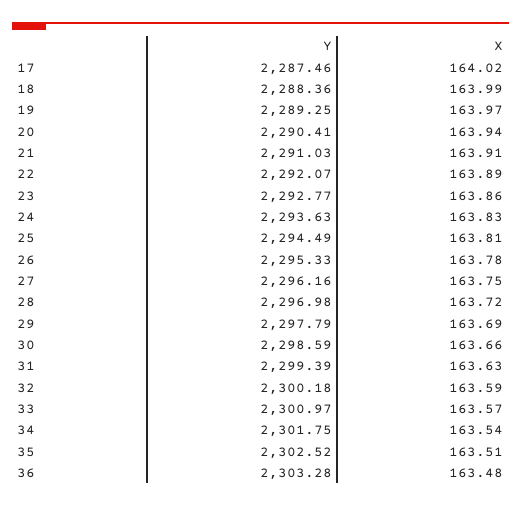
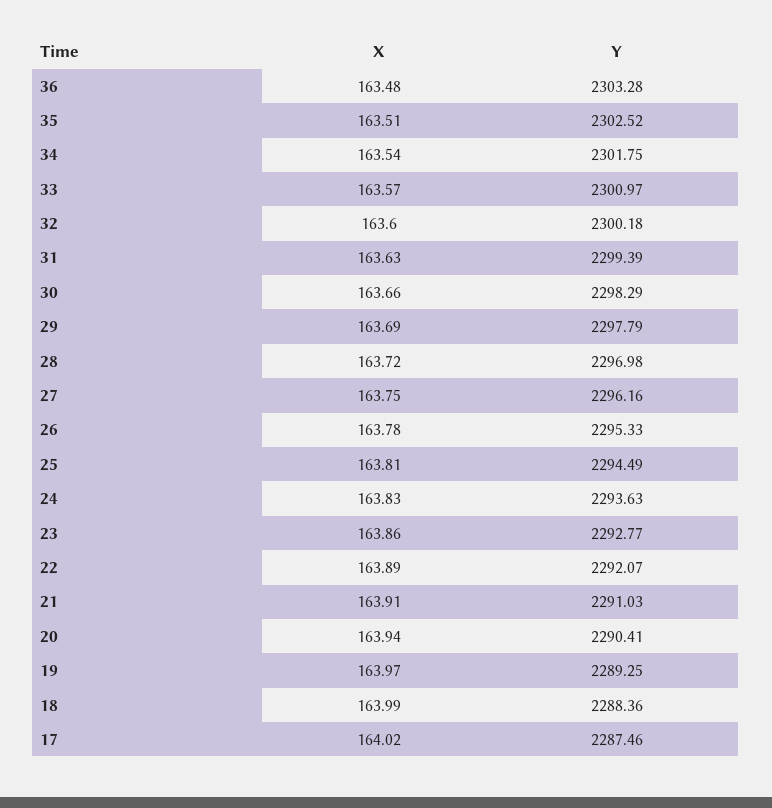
Y, 30: 2298.59 -> 2298.29
X, 32: 163.59 -> 163.6

